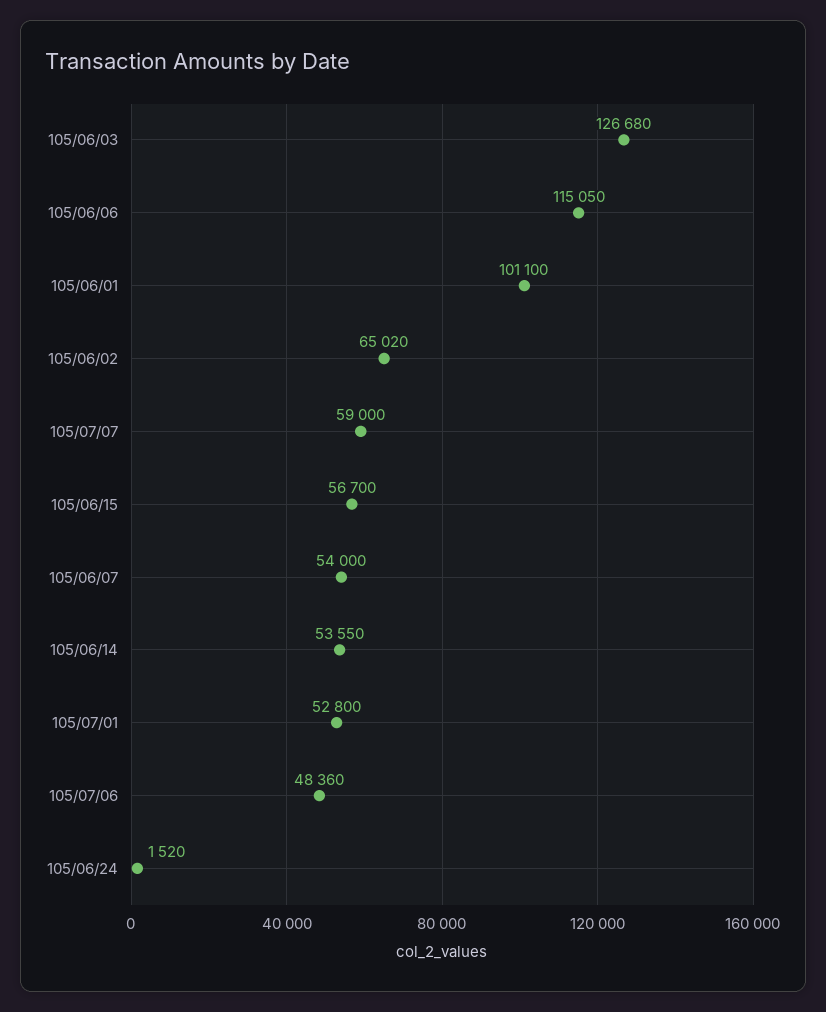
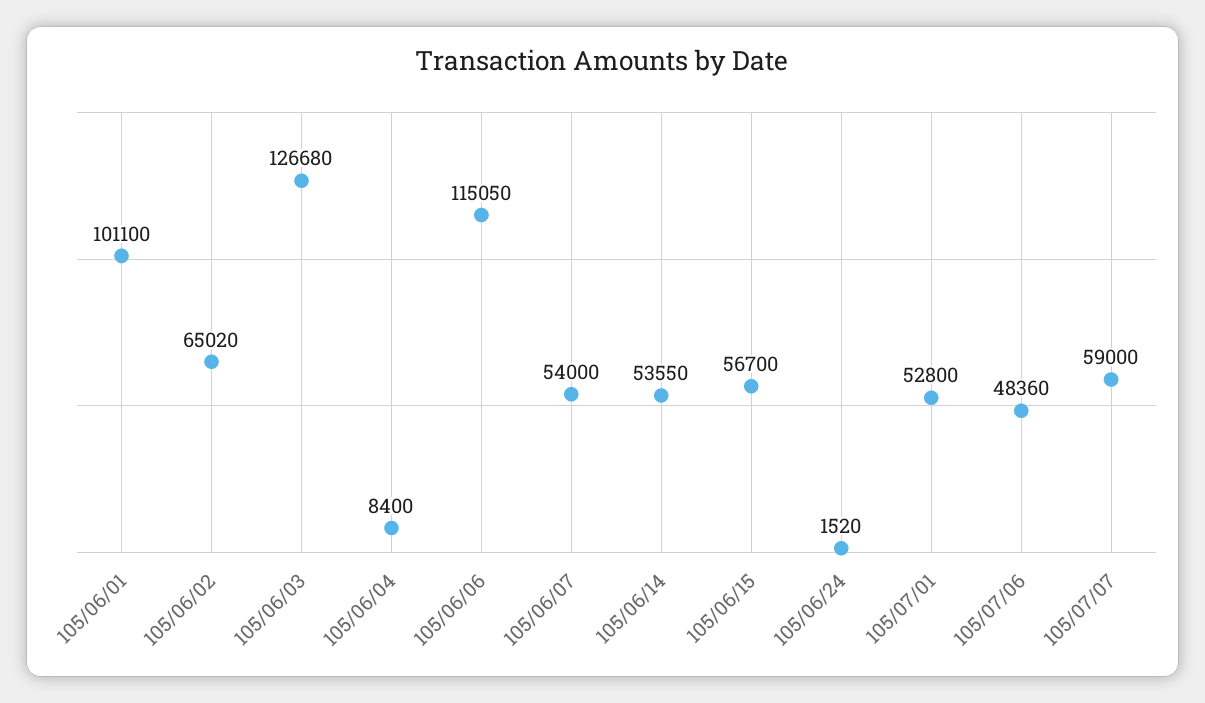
105/06/04: none -> 8400

